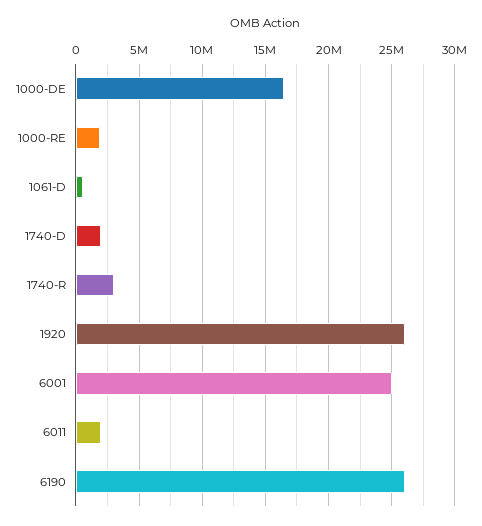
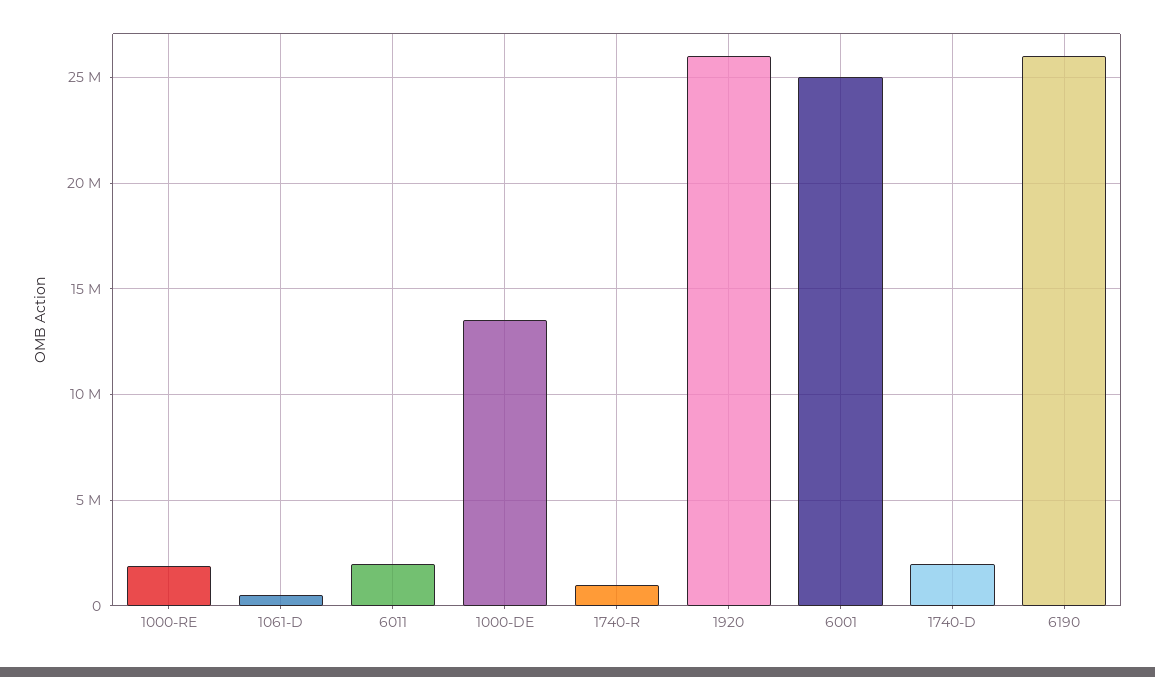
1000-DE: 16500000 -> 13500000
1740-R: 3000000 -> 1000000

